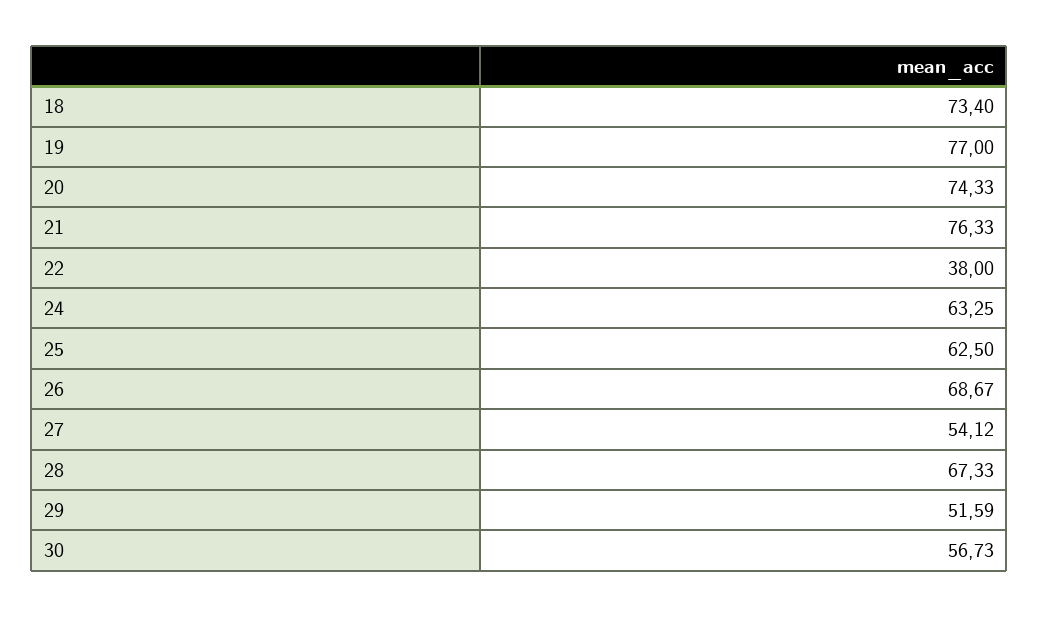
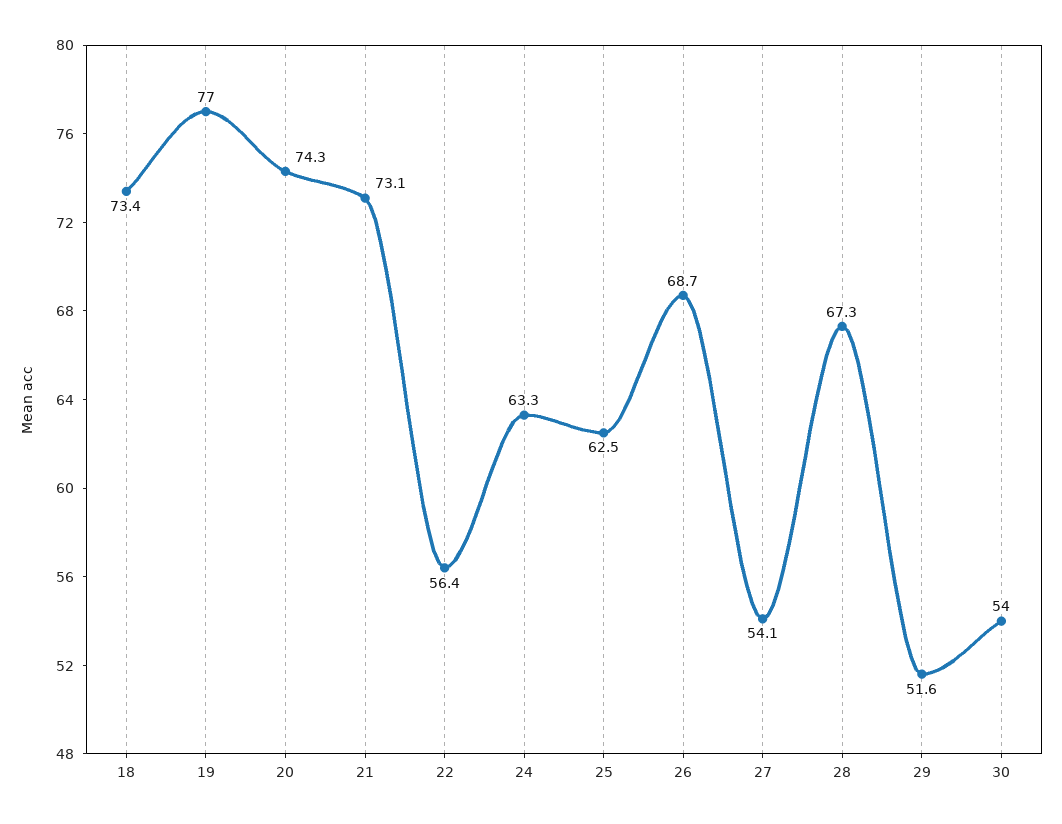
21: 76.33 -> 73.1
22: 38 -> 56.4
30: 56.73 -> 54

